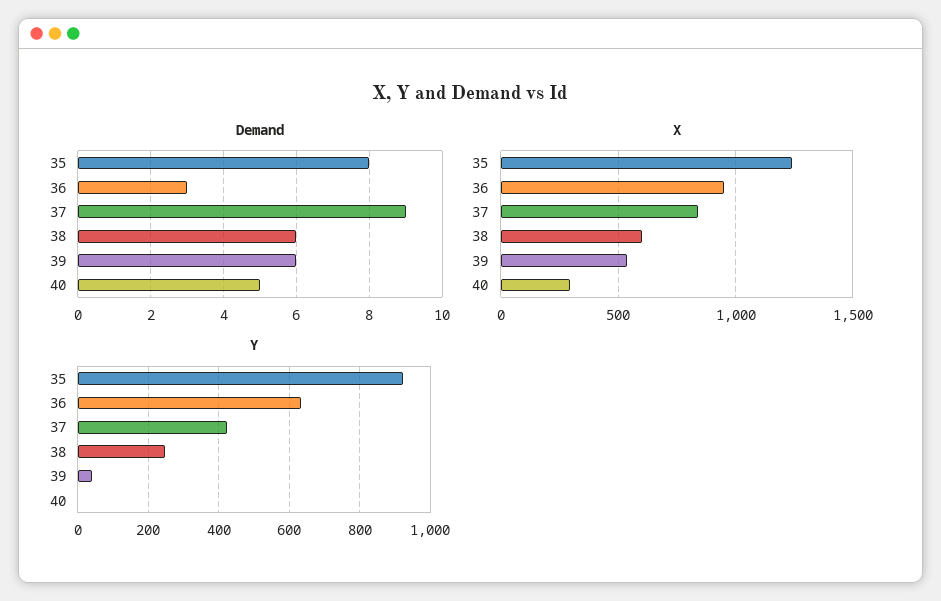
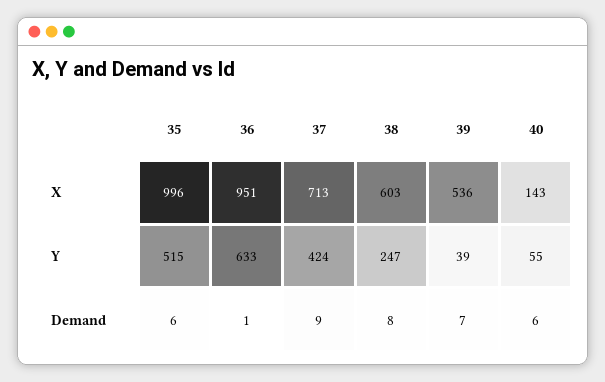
Demand, 35: 8 -> 6
Demand, 36: 3 -> 1
Demand, 38: 6 -> 8
Demand, 39: 6 -> 7
Demand, 40: 5 -> 6
X, 35: 1250 -> 996
X, 37: 850 -> 713
X, 40: 300 -> 143
Y, 35: 920 -> 515
Y, 40: 0 -> 55

